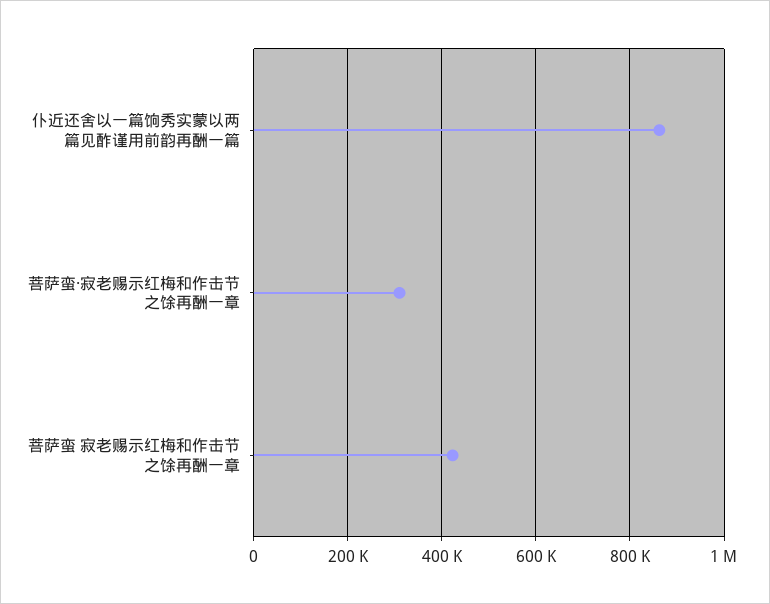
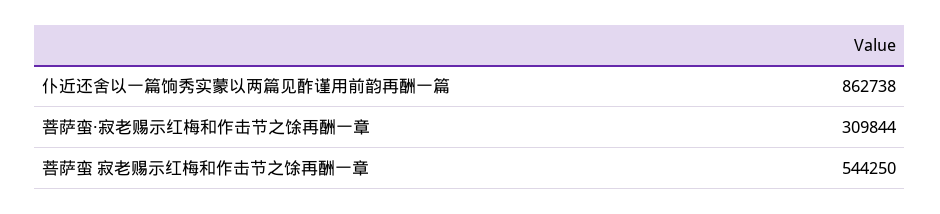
菩萨蛮 寂老赐示红梅和作击节之馀再酬一章: 420000 -> 544250

